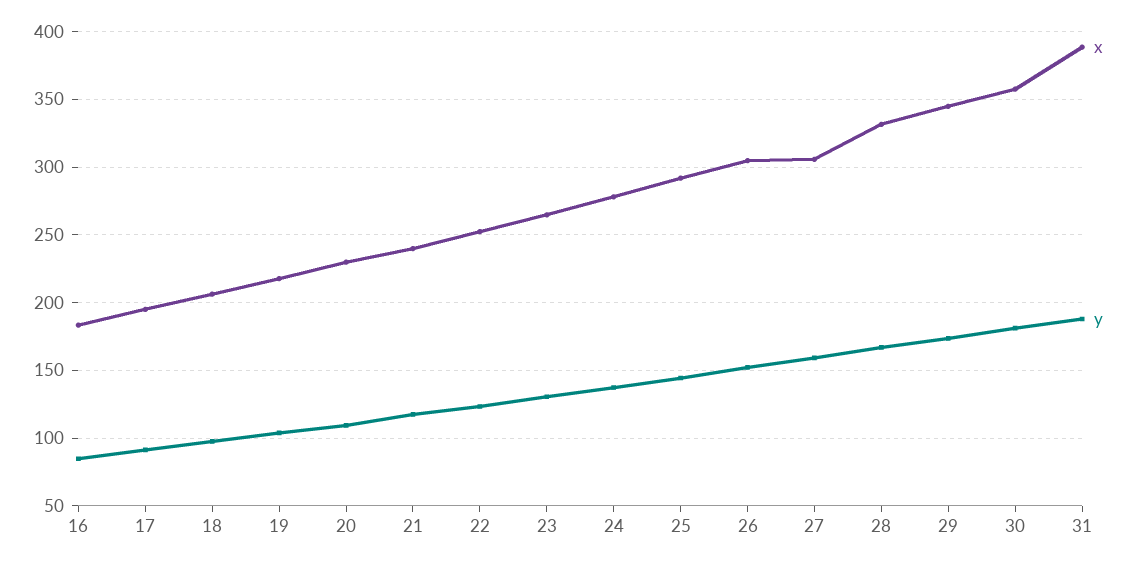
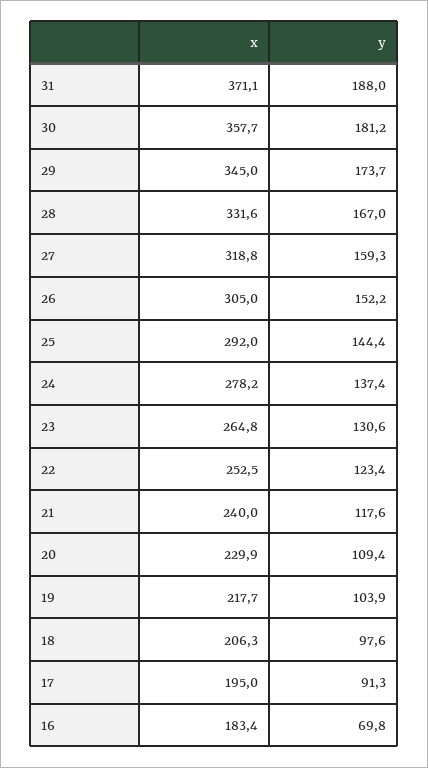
y, 16: 85 -> 69.8
x, 27: 305 -> 318.8
x, 31: 390 -> 371.1

